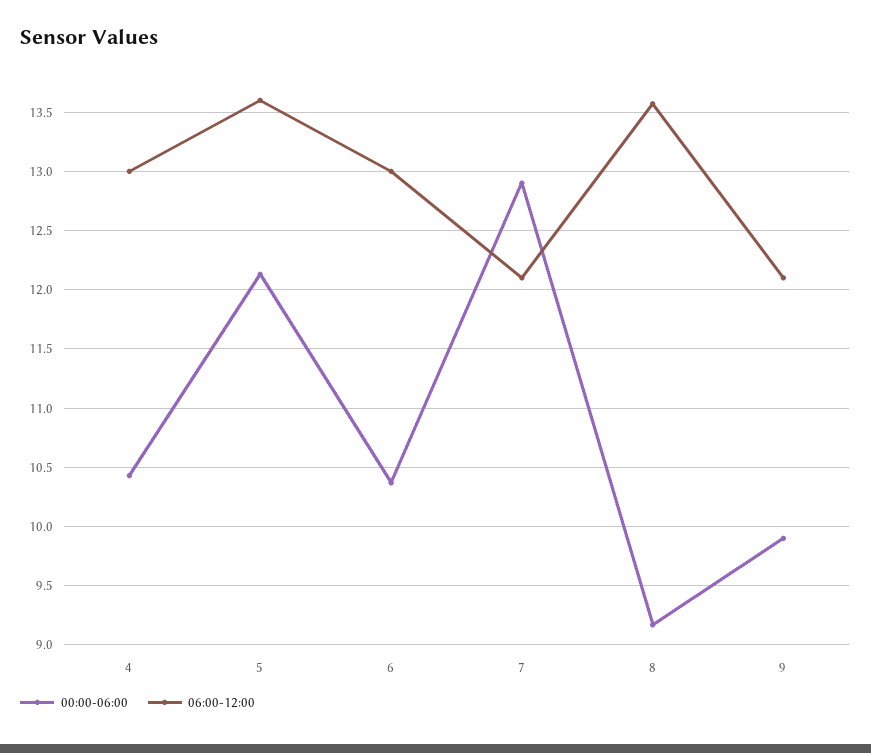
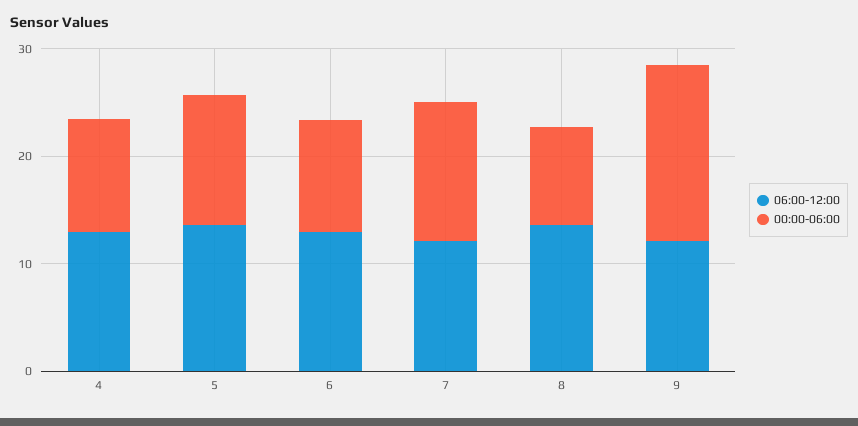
00:00-06:00, 9: 9.9 -> 16

